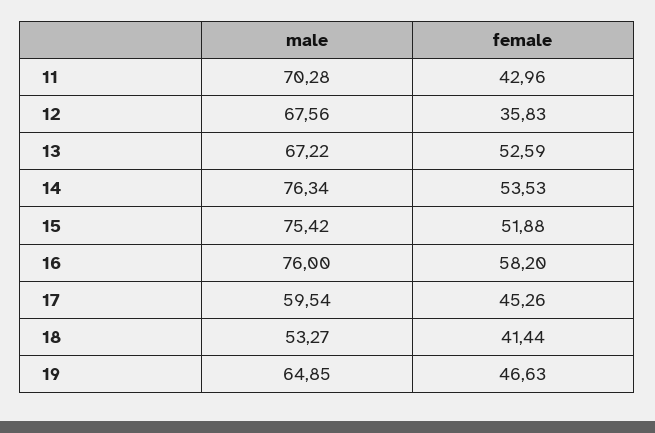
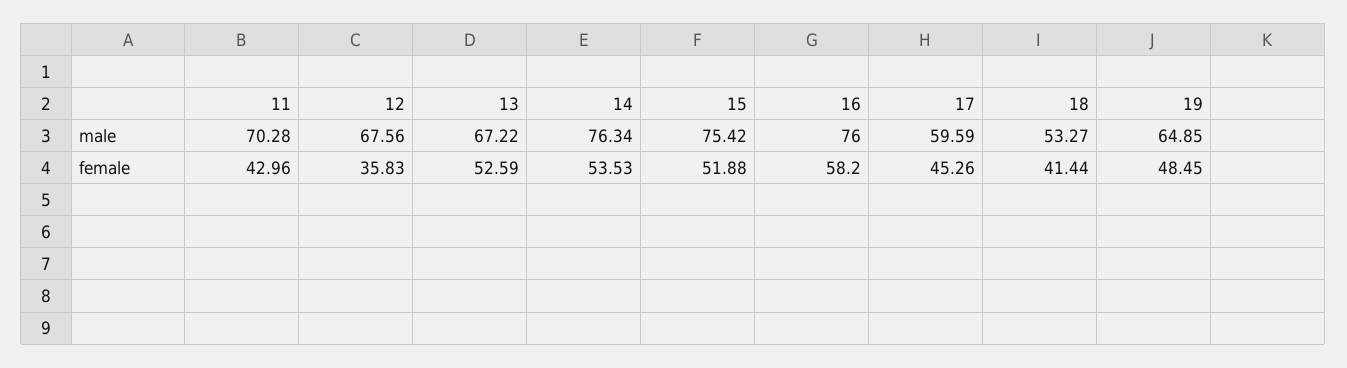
male, 17: 59.54 -> 59.59
female, 19: 46.63 -> 48.45

